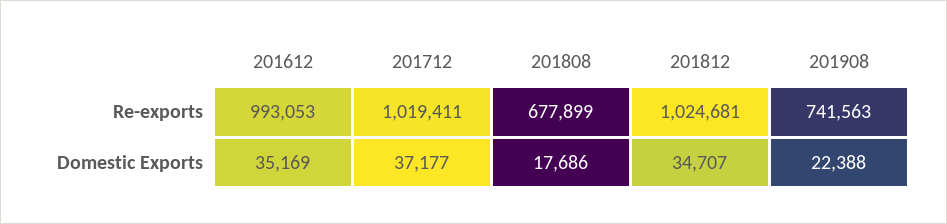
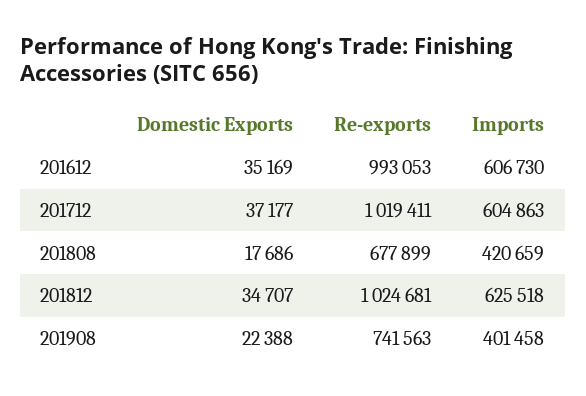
201612, Imports: none -> 606730
201712, Imports: none -> 604863
201808, Imports: none -> 420659
201812, Imports: none -> 625518
201908, Imports: none -> 401458

